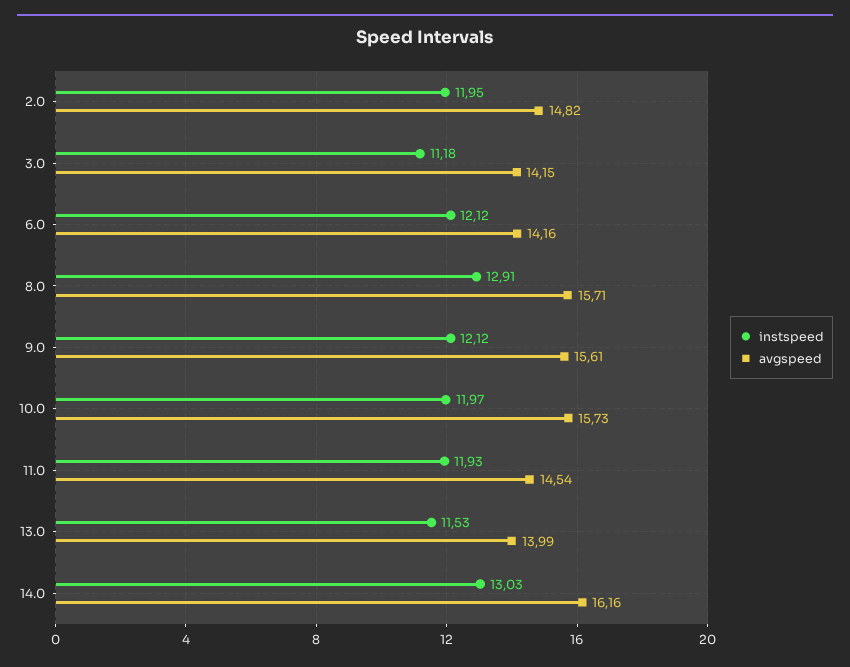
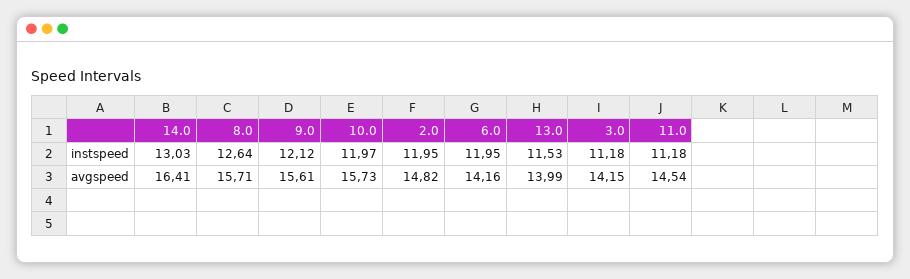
instspeed, 6.0: 12.12 -> 11.95
instspeed, 8.0: 12.91 -> 12.64
instspeed, 11.0: 11.93 -> 11.18
avgspeed, 14.0: 16.16 -> 16.41

